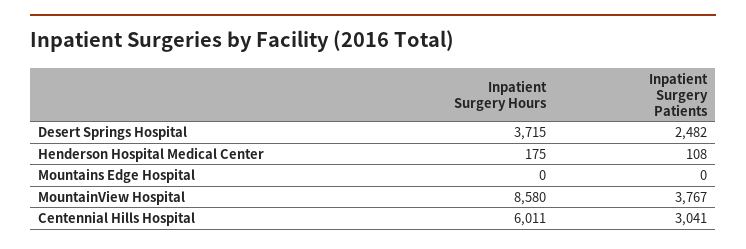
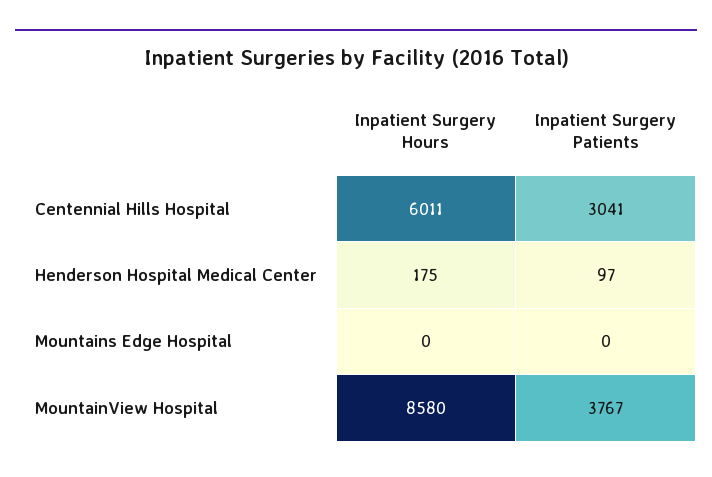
Inpatient Surgery Hours, Desert Springs Hospital: 3715 -> none
Inpatient Surgery Patients, Desert Springs Hospital: 2482 -> none
Inpatient Surgery Patients, Henderson Hospital Medical Center: 108 -> 97

